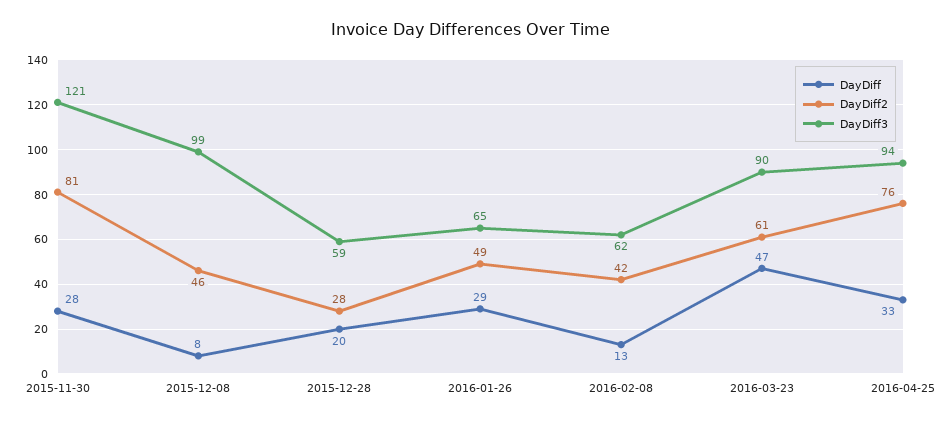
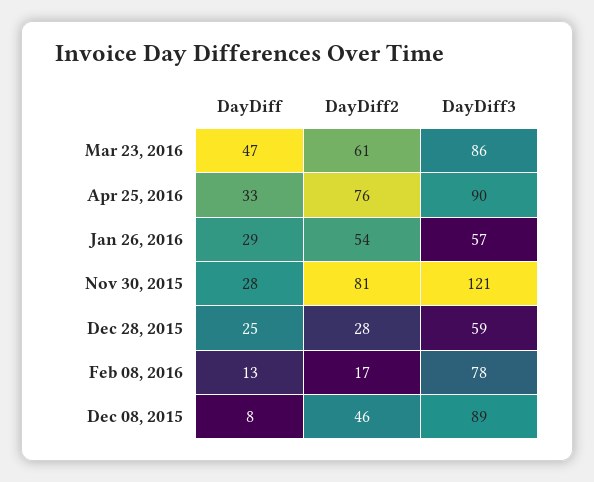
DayDiff3, 2015-12-08: 99 -> 89
DayDiff, 2015-12-28: 20 -> 25
DayDiff2, 2016-01-26: 49 -> 54
DayDiff3, 2016-01-26: 65 -> 57
DayDiff2, 2016-02-08: 42 -> 17
DayDiff3, 2016-02-08: 62 -> 78
DayDiff3, 2016-03-23: 90 -> 86
DayDiff3, 2016-04-25: 94 -> 90

